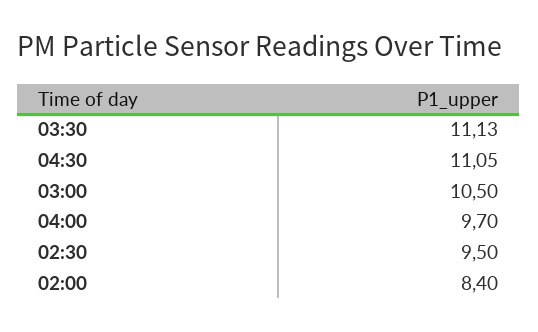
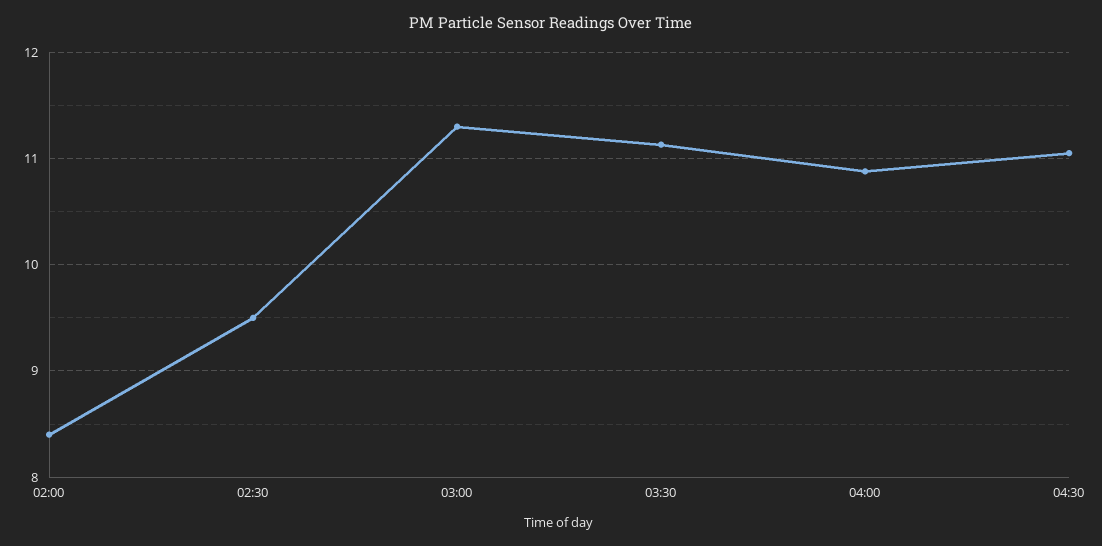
03:00: 10.5 -> 11.3
04:00: 9.7 -> 10.9

